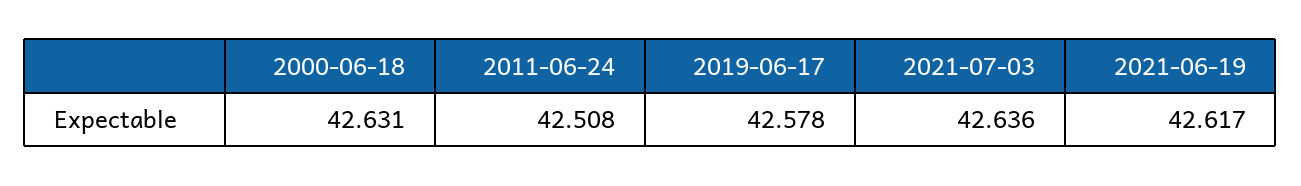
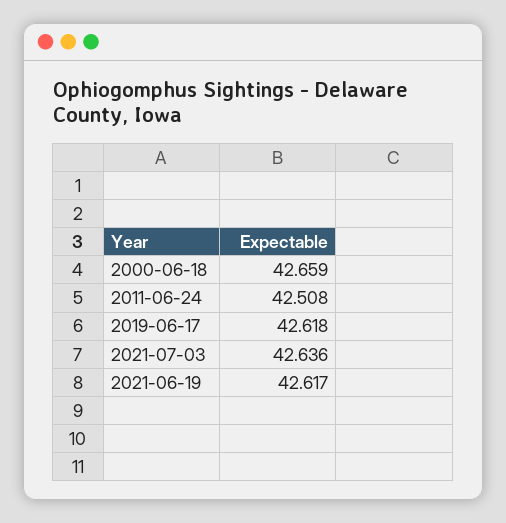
2000-06-18: 42.631 -> 42.659
2019-06-17: 42.578 -> 42.618

